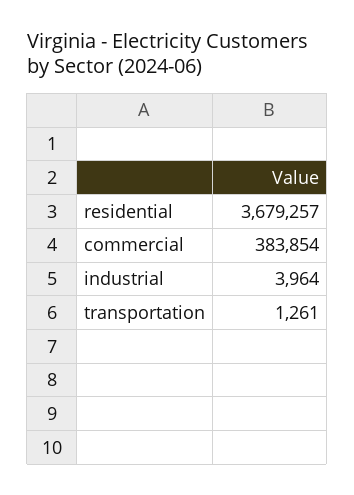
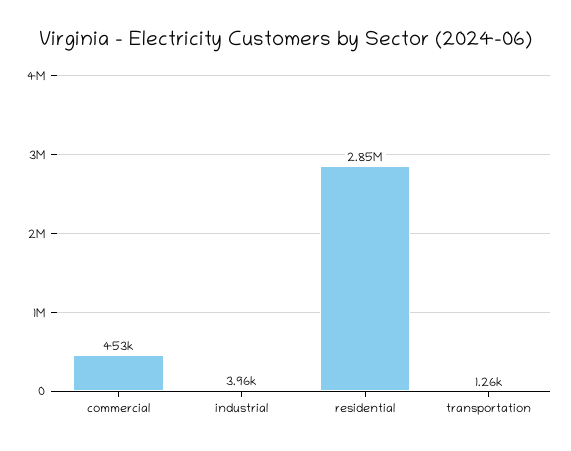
residential: 3679257 -> 2850000
commercial: 383854 -> 453000

